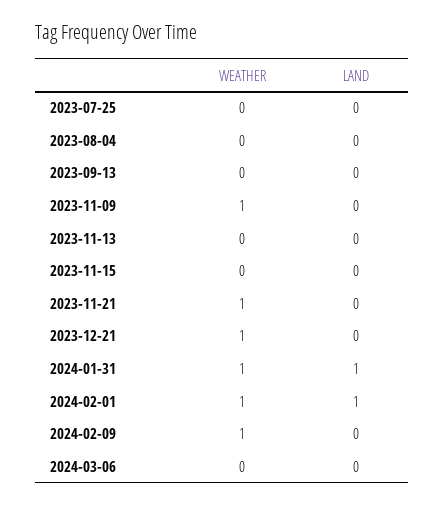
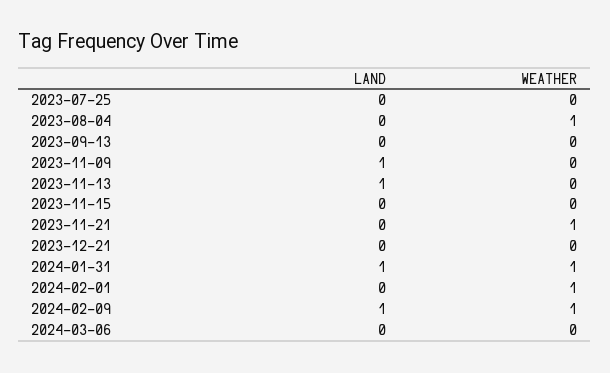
WEATHER, 2023-08-04: 0 -> 1
WEATHER, 2023-11-09: 1 -> 0
LAND, 2023-11-09: 0 -> 1
LAND, 2023-11-13: 0 -> 1
WEATHER, 2023-12-21: 1 -> 0
LAND, 2024-02-01: 1 -> 0
LAND, 2024-02-09: 0 -> 1

